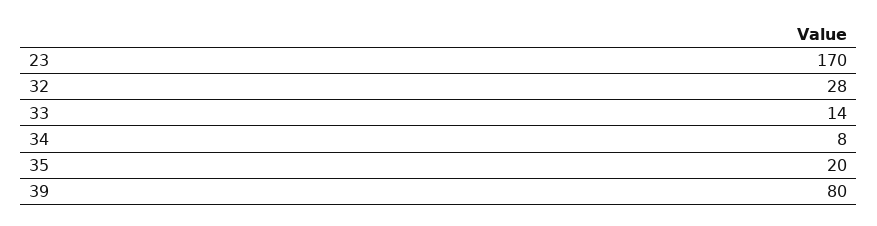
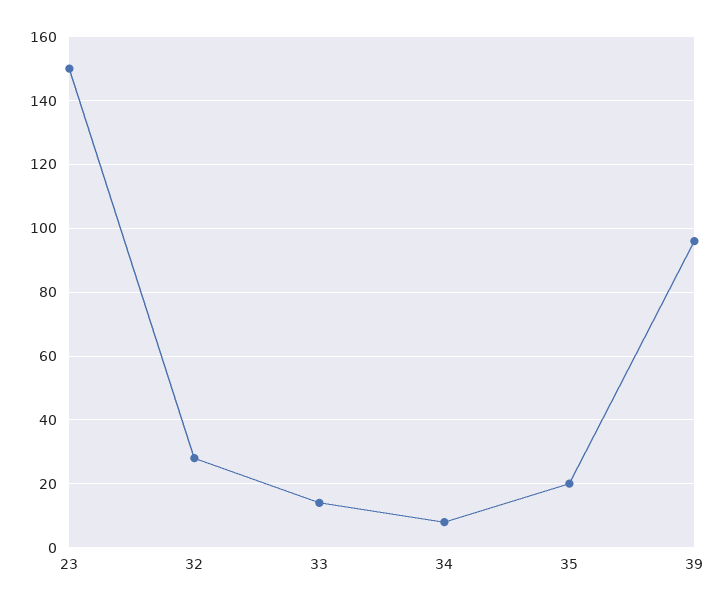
23: 170 -> 150
39: 80 -> 95

